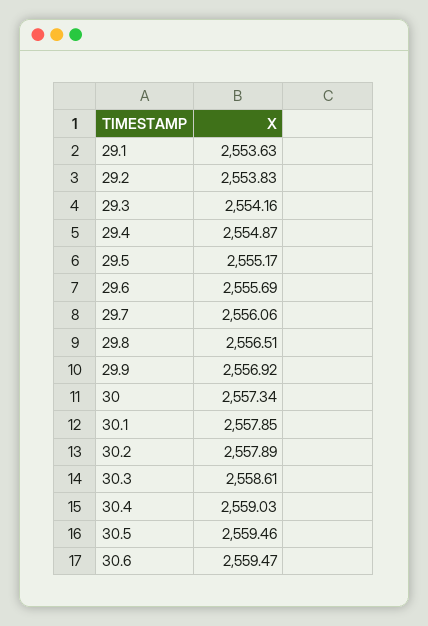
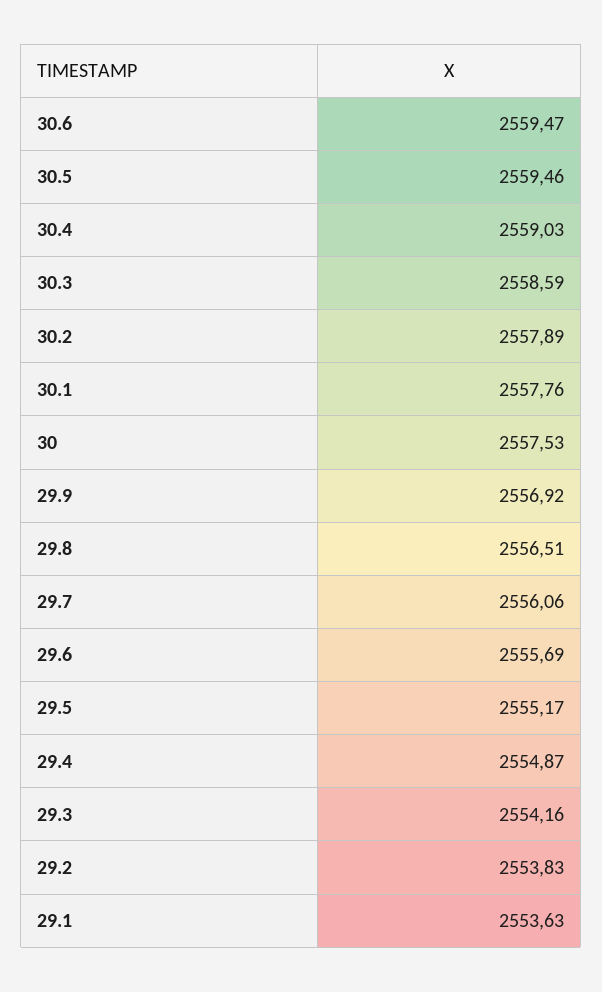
30: 2557.34 -> 2557.53
30.1: 2557.85 -> 2557.76
30.3: 2558.61 -> 2558.59

